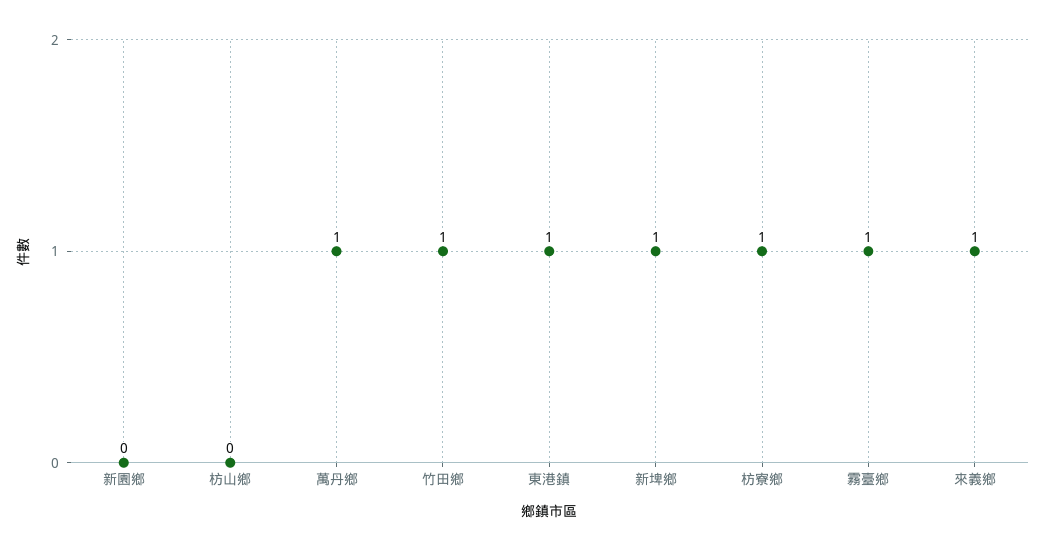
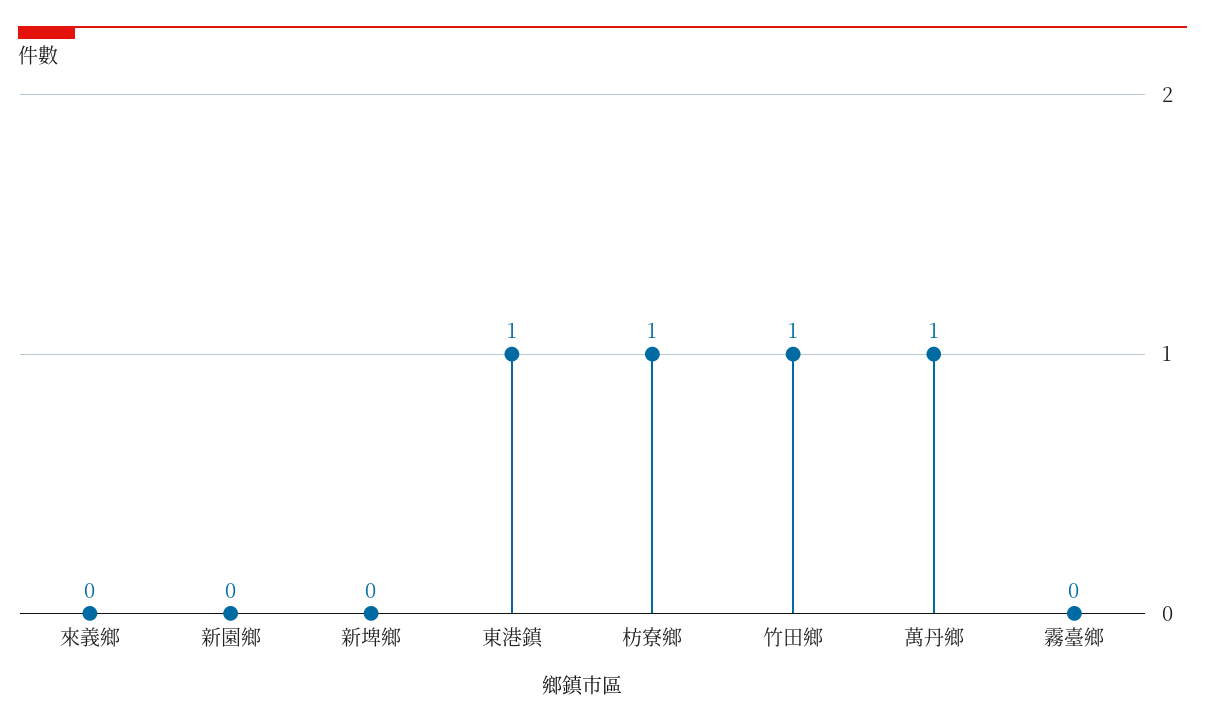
枋山鄉: 0 -> none
新埤鄉: 1 -> 0
霧臺鄉: 1 -> 0
來義鄉: 1 -> 0

